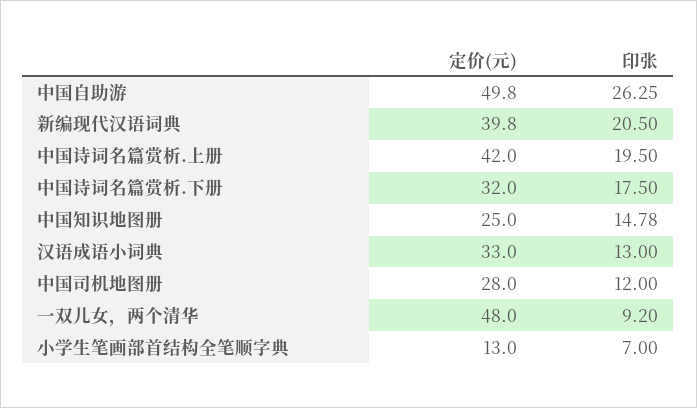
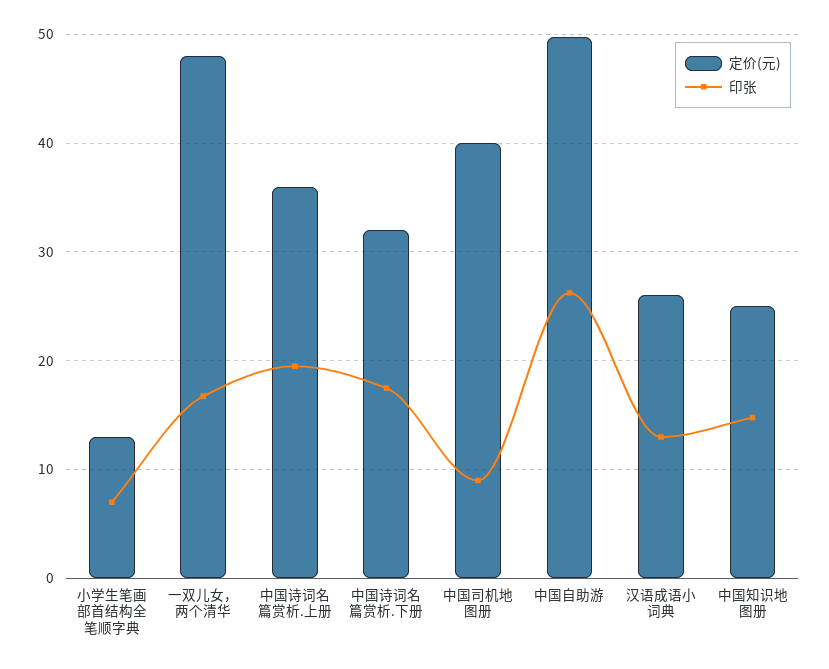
定价(元), 新编现代汉语词典: 39.8 -> none
印张, 新编现代汉语词典: 20.5 -> none
定价(元), 中国诗词名篇赏析.上册: 42 -> 36
定价(元), 汉语成语小词典: 33 -> 26
定价(元), 中国司机地图册: 28 -> 40
印张, 中国司机地图册: 12 -> 9
印张, 一双儿女，两个清华: 9.2 -> 17

